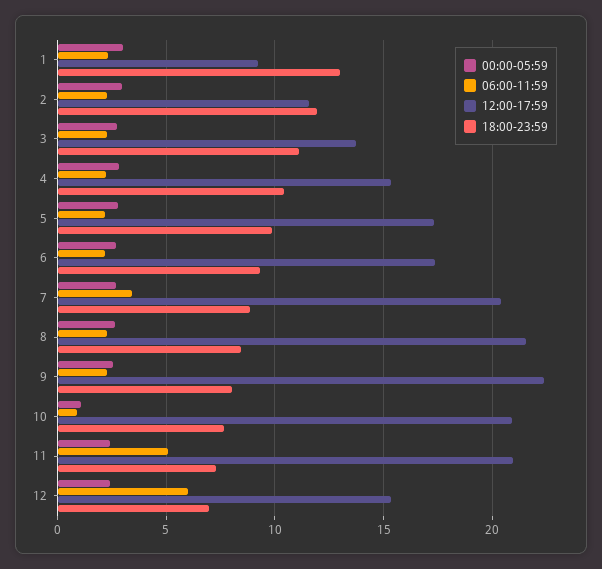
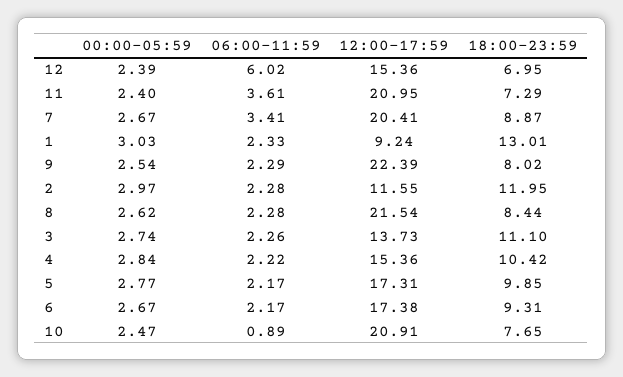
00:00-05:59, 10: 1 -> 2.47
06:00-11:59, 11: 5 -> 3.61

